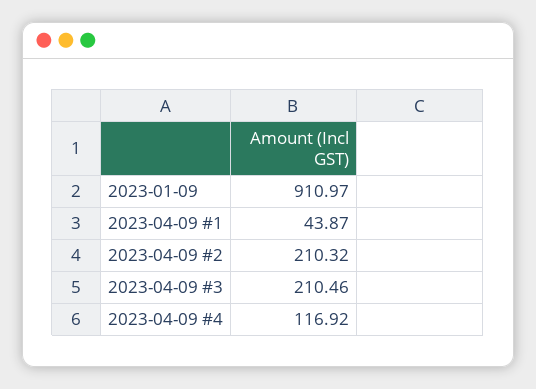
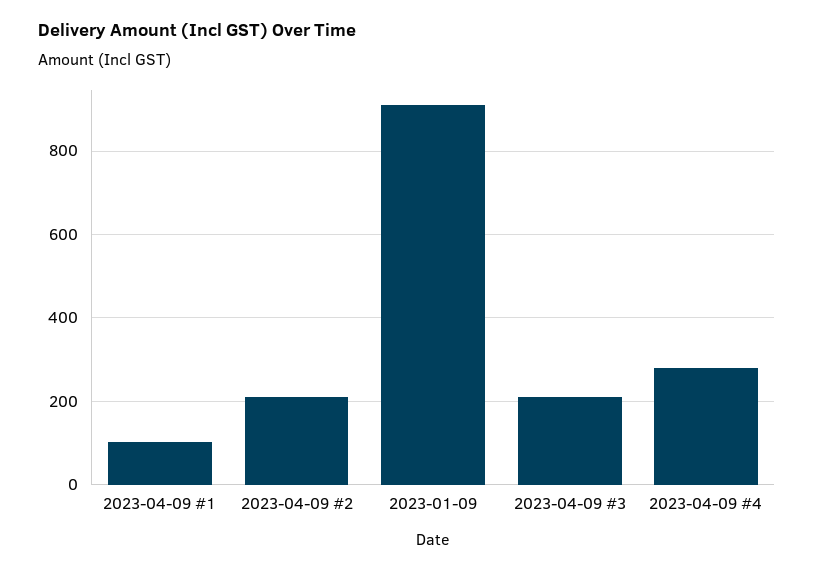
2023-04-09 #1: 43.87 -> 100
2023-04-09 #4: 116.92 -> 280

